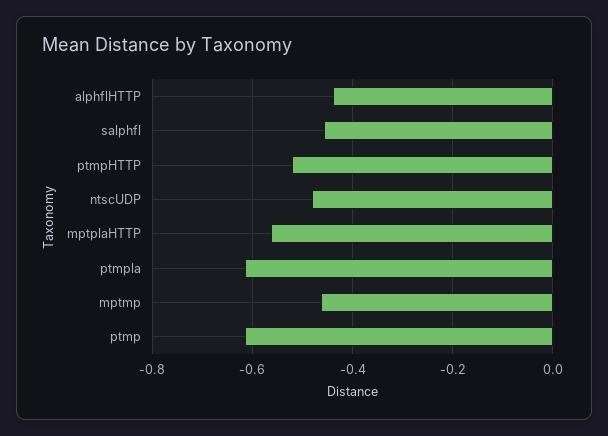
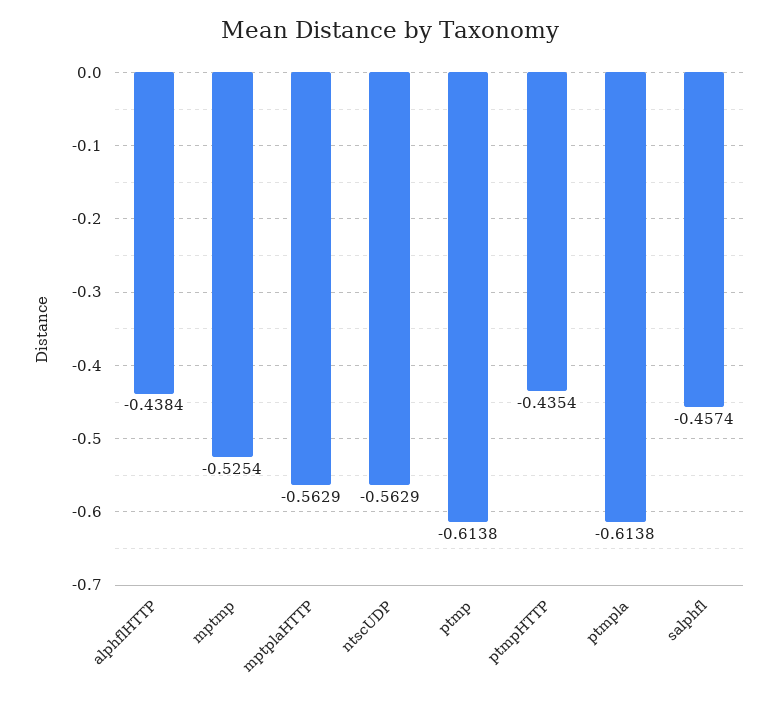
ptmpHTTP: -0.52 -> -0.4354
ntscUDP: -0.48 -> -0.5629
mptmp: -0.46 -> -0.5254

